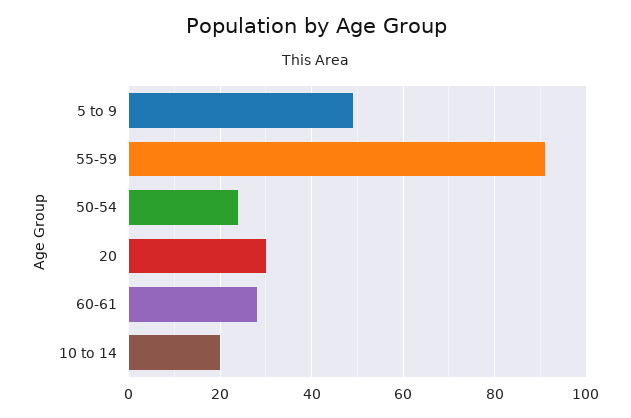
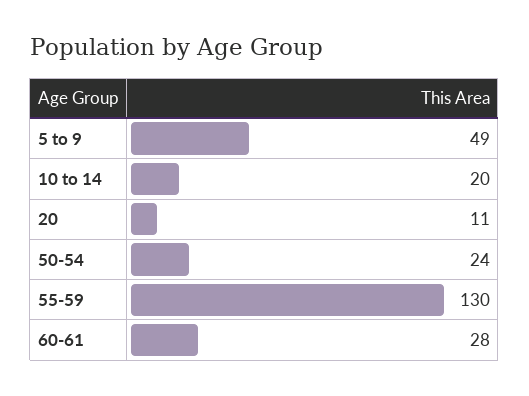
55-59: 90 -> 130
20: 30 -> 11

